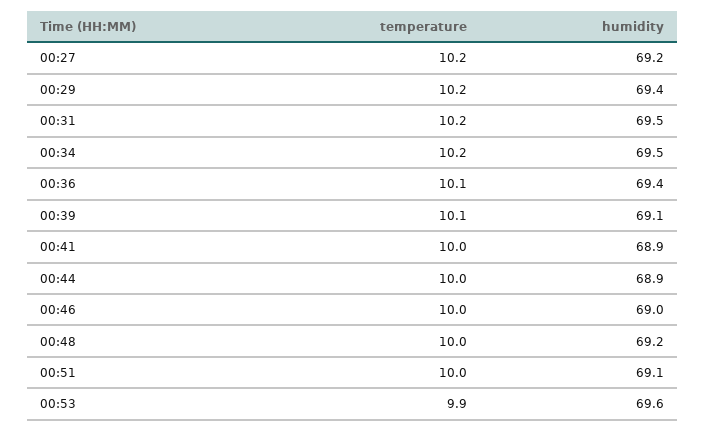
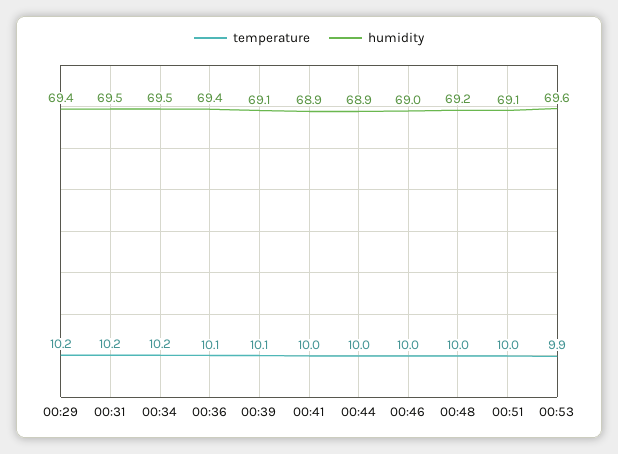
temperature, 00:27: 10.2 -> none
humidity, 00:27: 69.2 -> none

